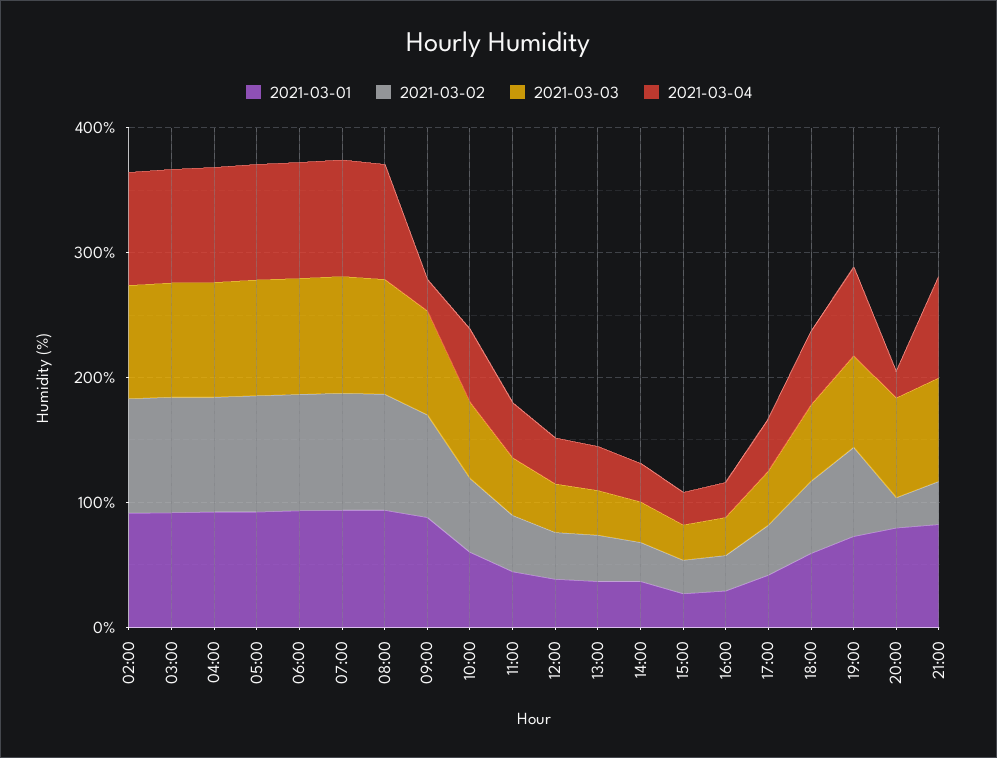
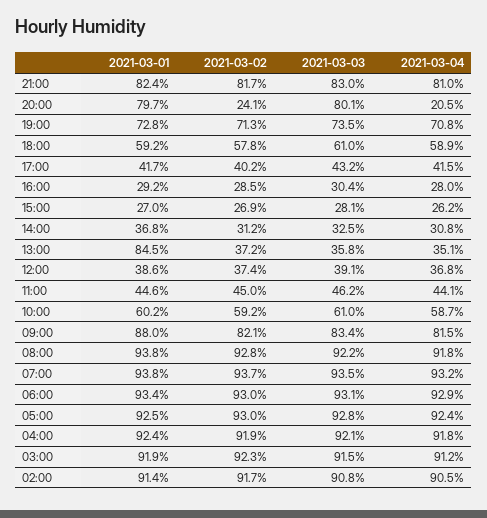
2021-03-04, 09:00: 20 -> 81.5
2021-03-01, 13:00: 40 -> 84.5
2021-03-02, 21:00: 40 -> 81.7

